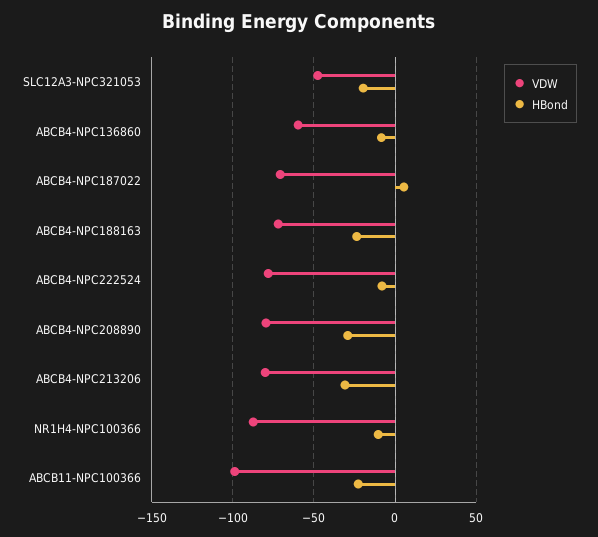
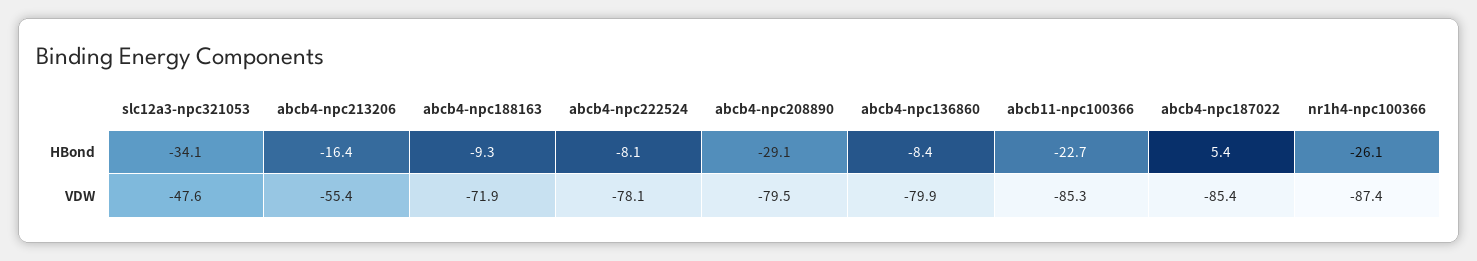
HBond, SLC12A3-NPC321053: -20 -> -34.1
VDW, ABCB4-NPC136860: -60 -> -79.9
VDW, ABCB4-NPC187022: -70 -> -85.4
HBond, ABCB4-NPC188163: -25 -> -9.3
VDW, ABCB4-NPC213206: -80 -> -55.4
HBond, ABCB4-NPC213206: -30 -> -16.4
HBond, NR1H4-NPC100366: -10 -> -26.1
VDW, ABCB11-NPC100366: -100 -> -85.3

